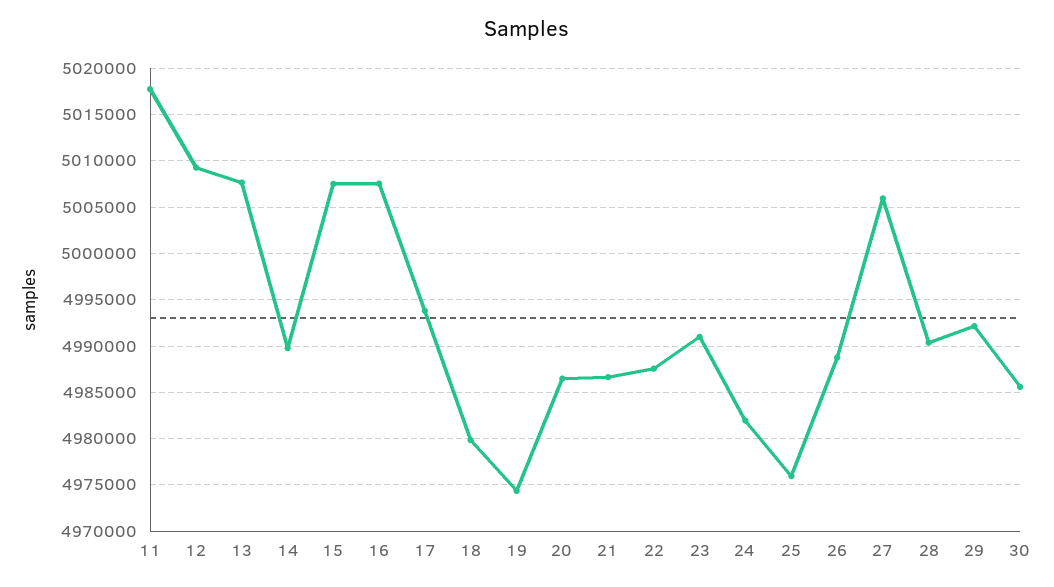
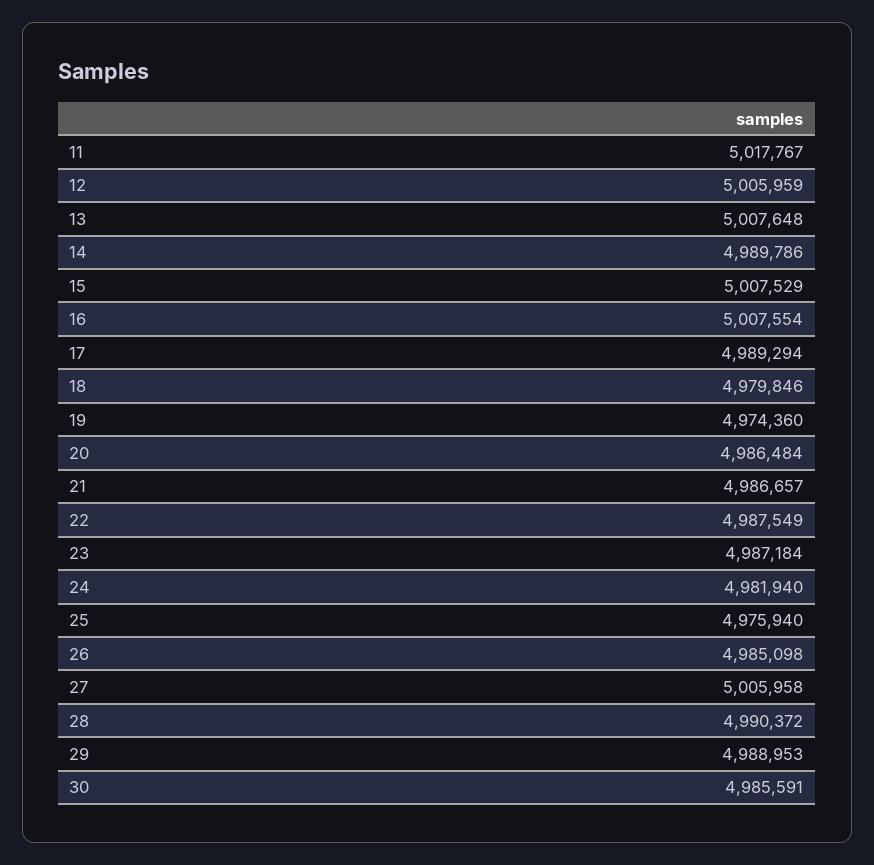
12: 5009000 -> 5005959
17: 4994000 -> 4989294
23: 4991000 -> 4987184
26: 4989000 -> 4985098
29: 4992000 -> 4988953

